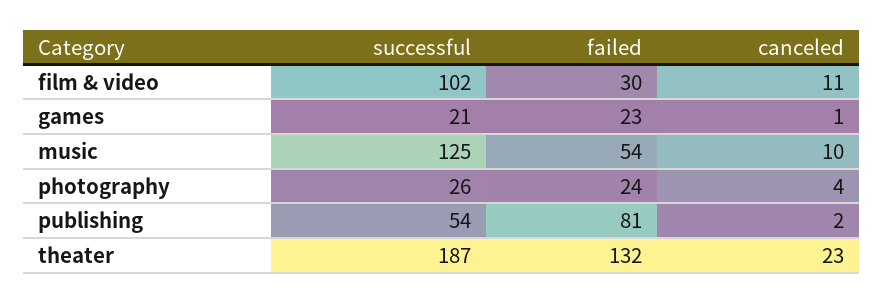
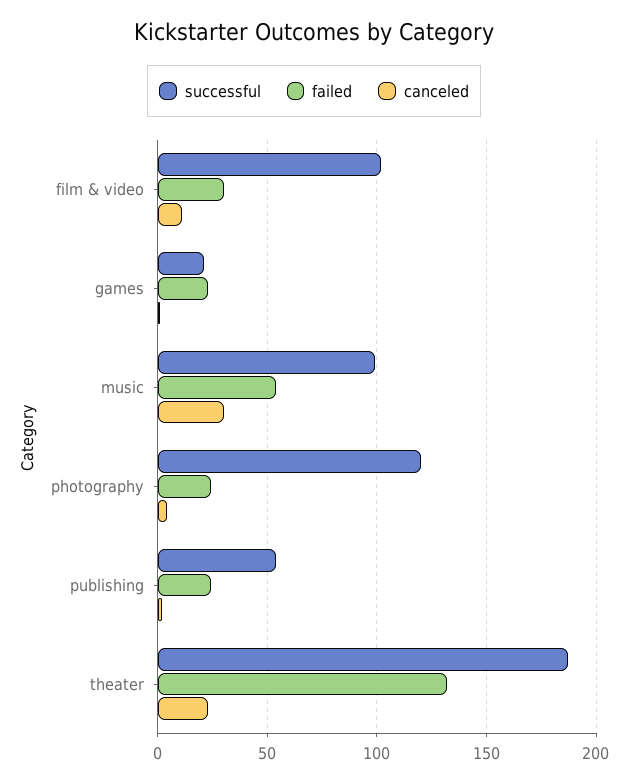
successful, music: 125 -> 100
canceled, music: 10 -> 30
successful, photography: 26 -> 120
failed, publishing: 81 -> 25

